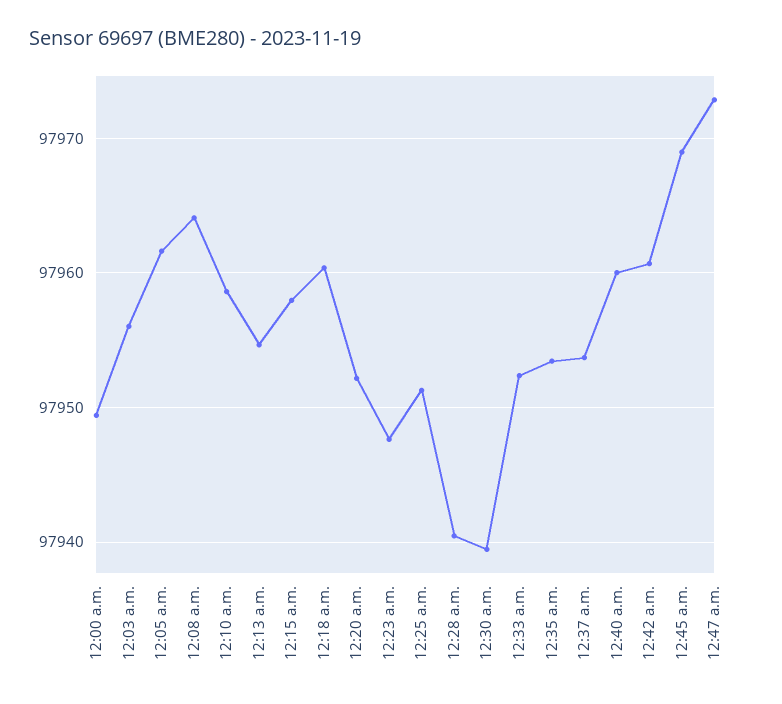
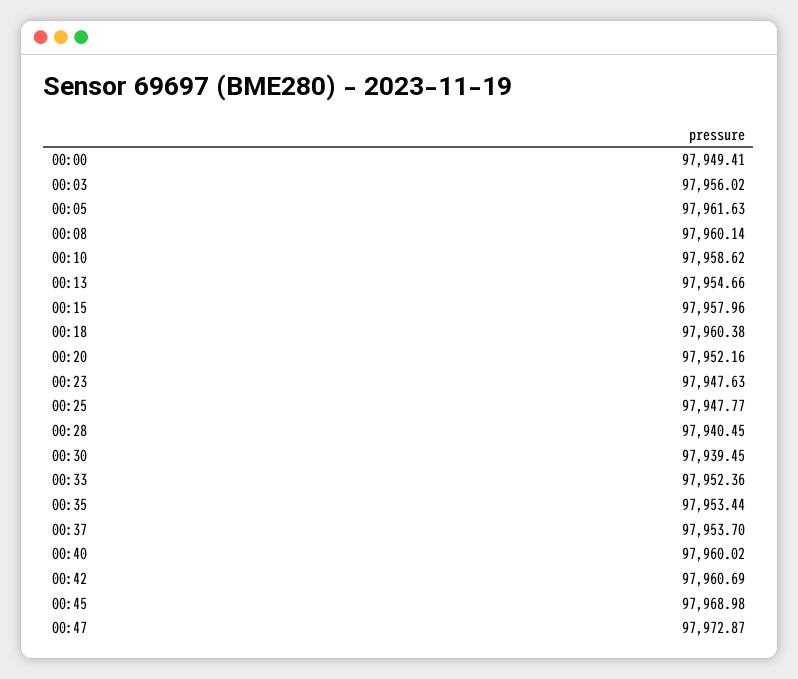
12:08 a.m.: 97964 -> 97960.14
12:25 a.m.: 97951 -> 97947.77

